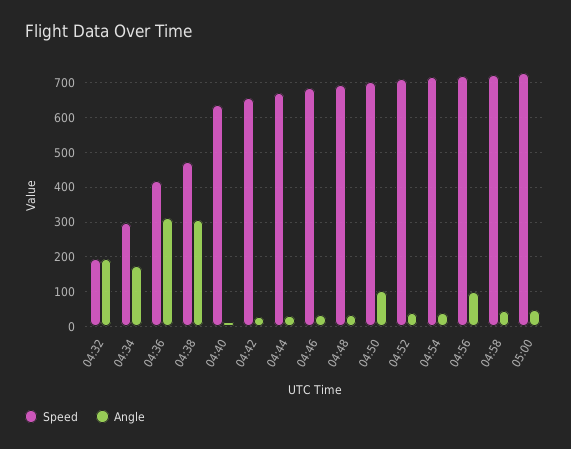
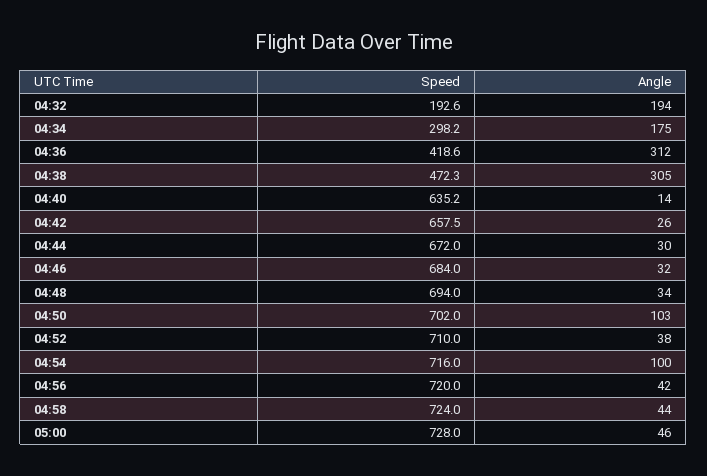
Angle, 04:54: 40 -> 100
Angle, 04:56: 100 -> 42

